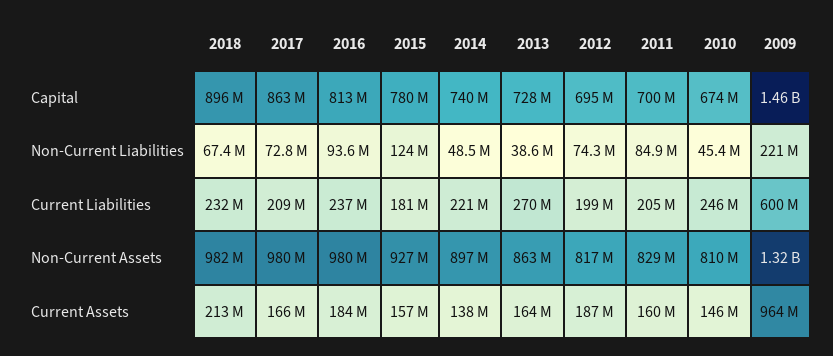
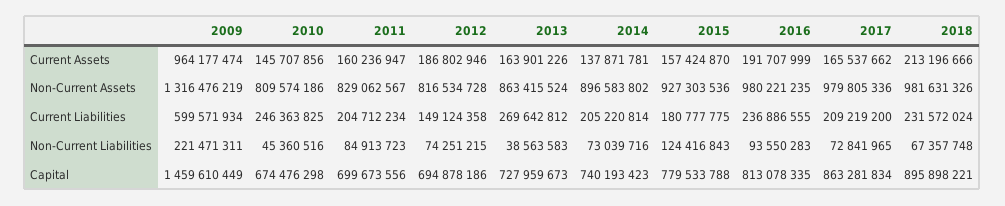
2014, Non-Current Liabilities: 48500000 -> 73039716
2014, Current Liabilities: 221000000 -> 205220814
2012, Current Liabilities: 199000000 -> 149124358
2016, Current Assets: 184000000 -> 191707999

